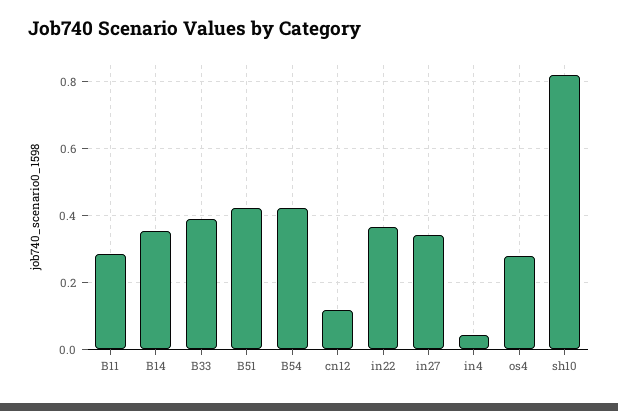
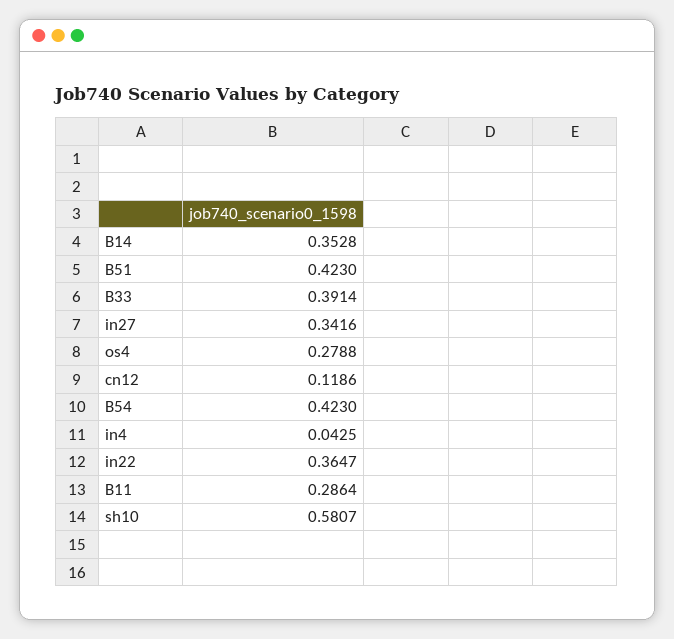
sh10: 0.82 -> 0.5807

